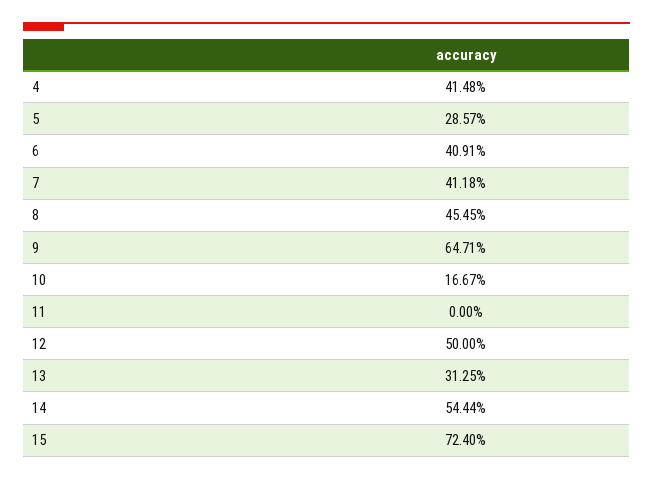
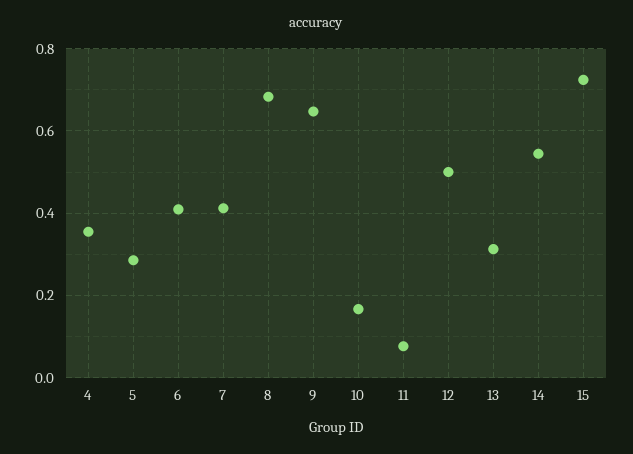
4: 0.4148 -> 0.36
8: 0.4545 -> 0.68
11: 0 -> 0.08

